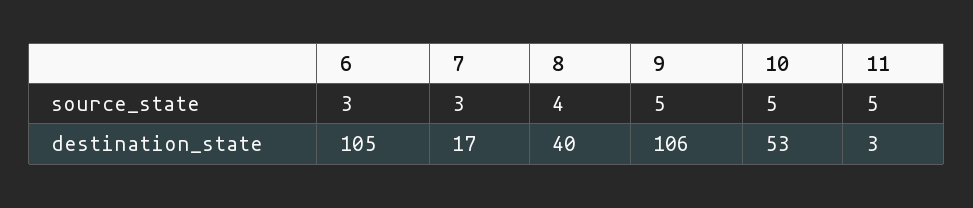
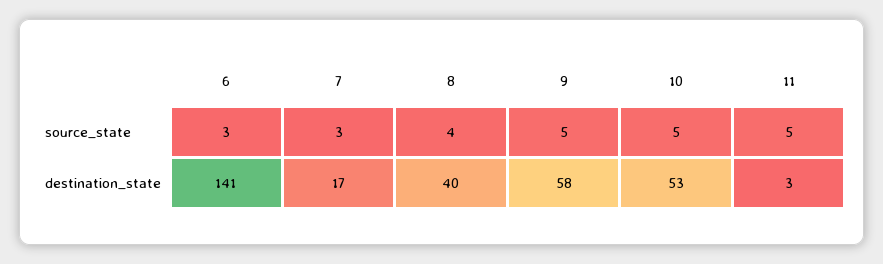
6, destination_state: 105 -> 141
9, destination_state: 106 -> 58

